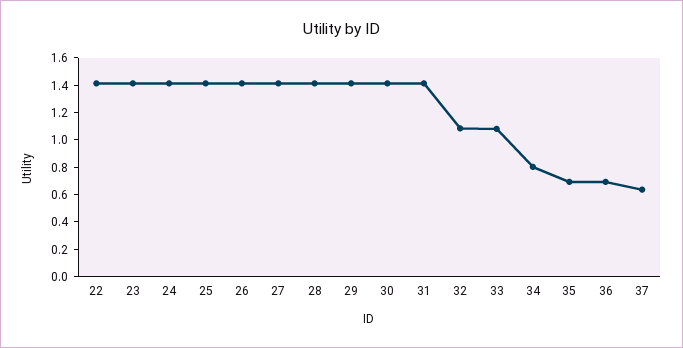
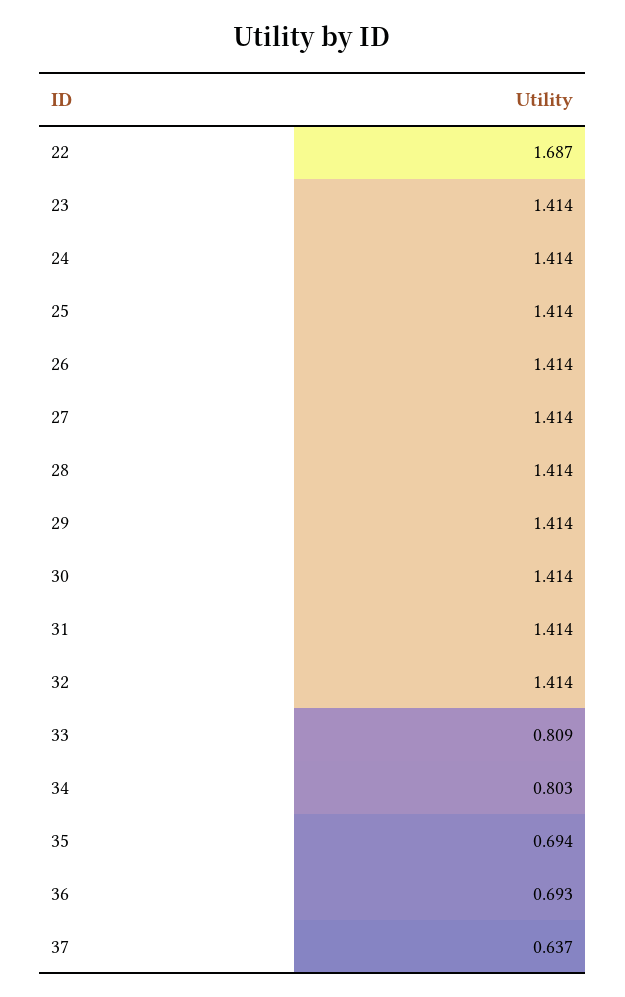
22: 1.4 -> 1.687
32: 1.1 -> 1.414
33: 1.1 -> 0.809

